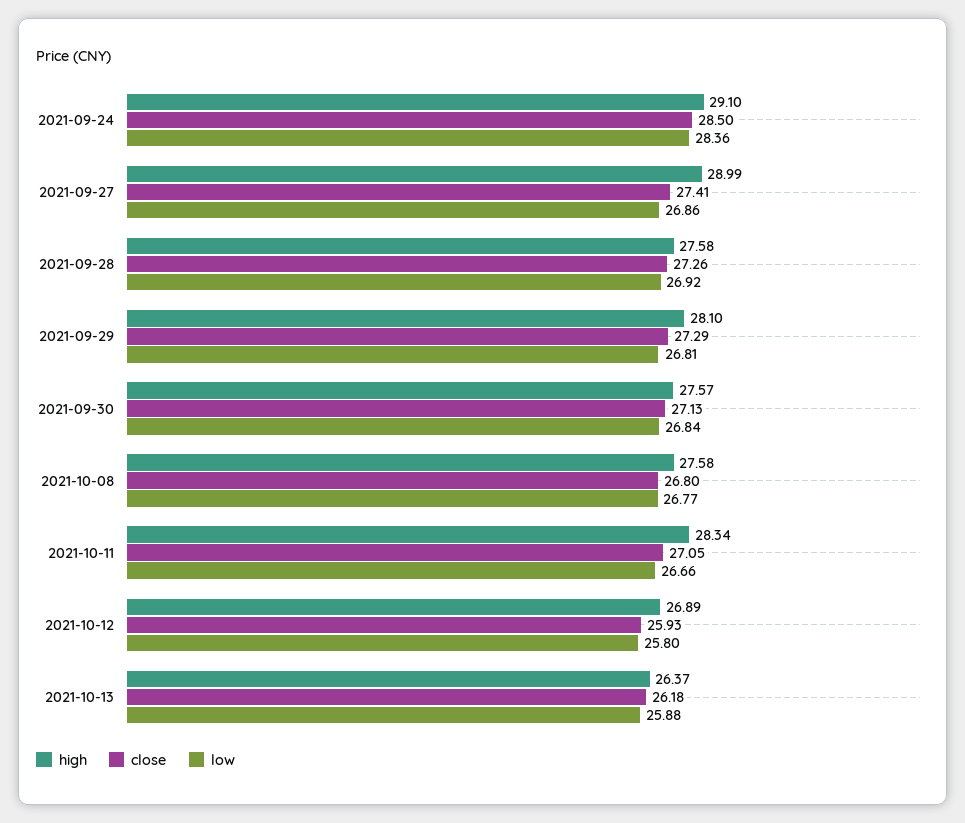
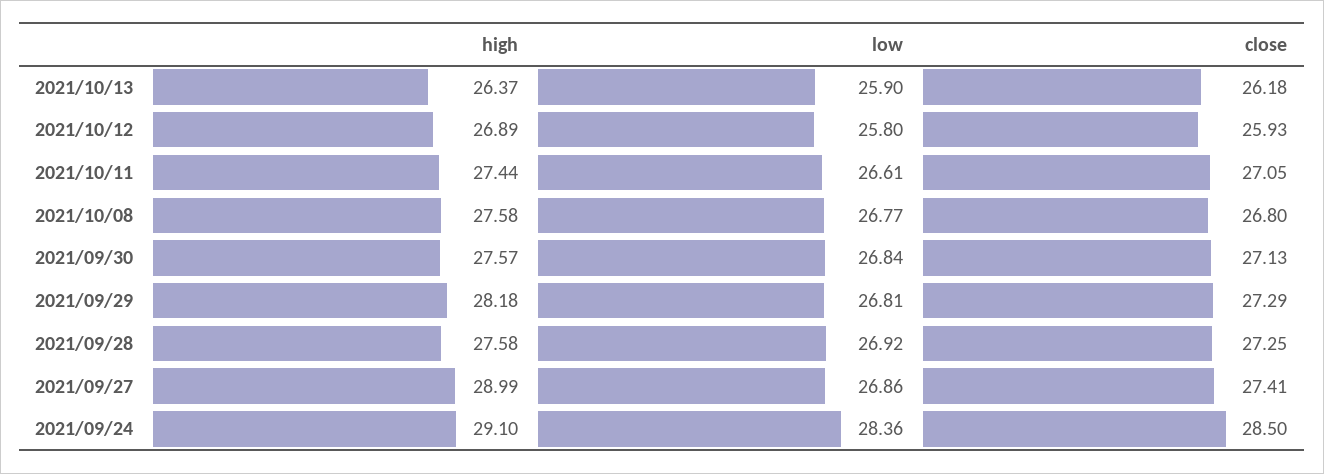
close, 2021-09-28: 27.26 -> 27.25
high, 2021-09-29: 28.1 -> 28.18
high, 2021-10-11: 28.34 -> 27.44
low, 2021-10-11: 26.66 -> 26.61
low, 2021-10-13: 25.88 -> 25.9

